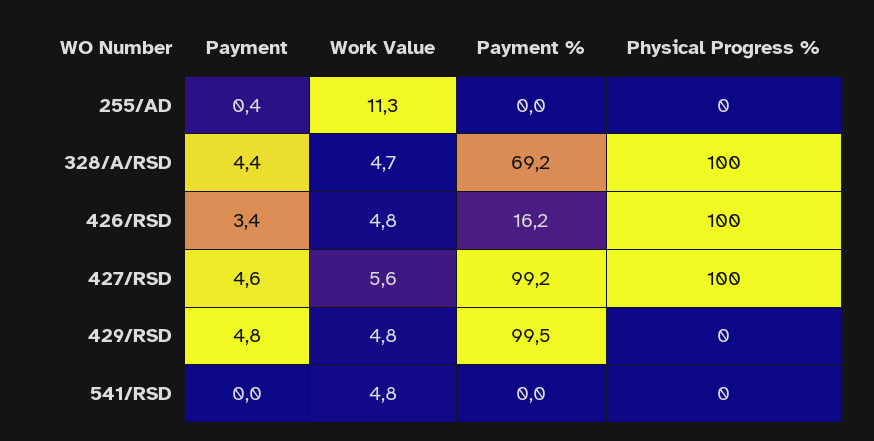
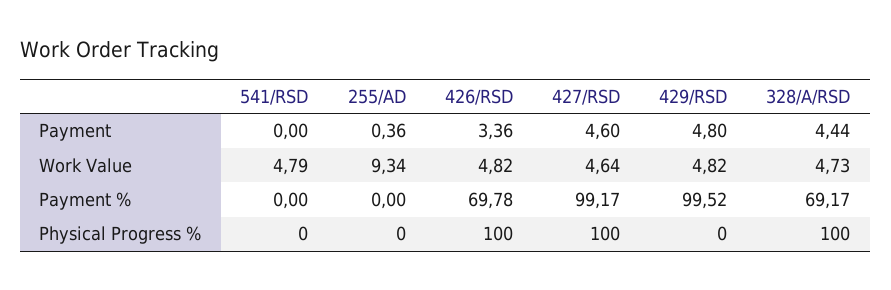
Work Value, 255/AD: 11.3 -> 9.34
Payment %, 426/RSD: 16.2 -> 69.78
Work Value, 427/RSD: 5.6 -> 4.64

